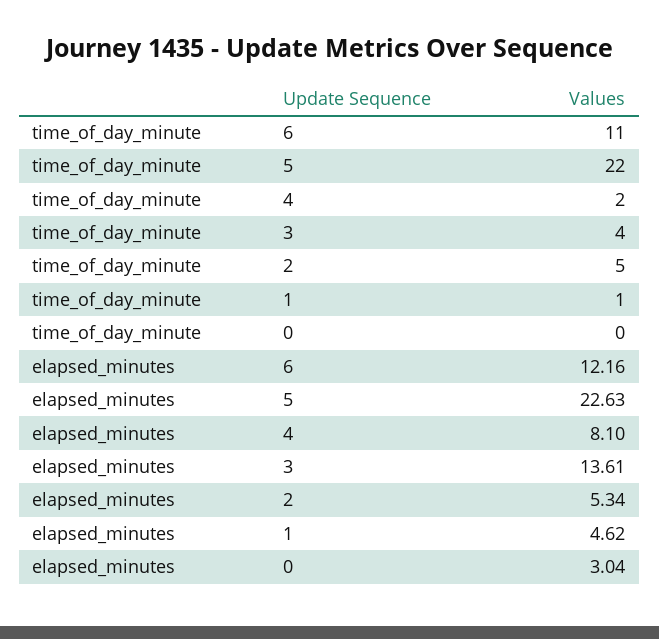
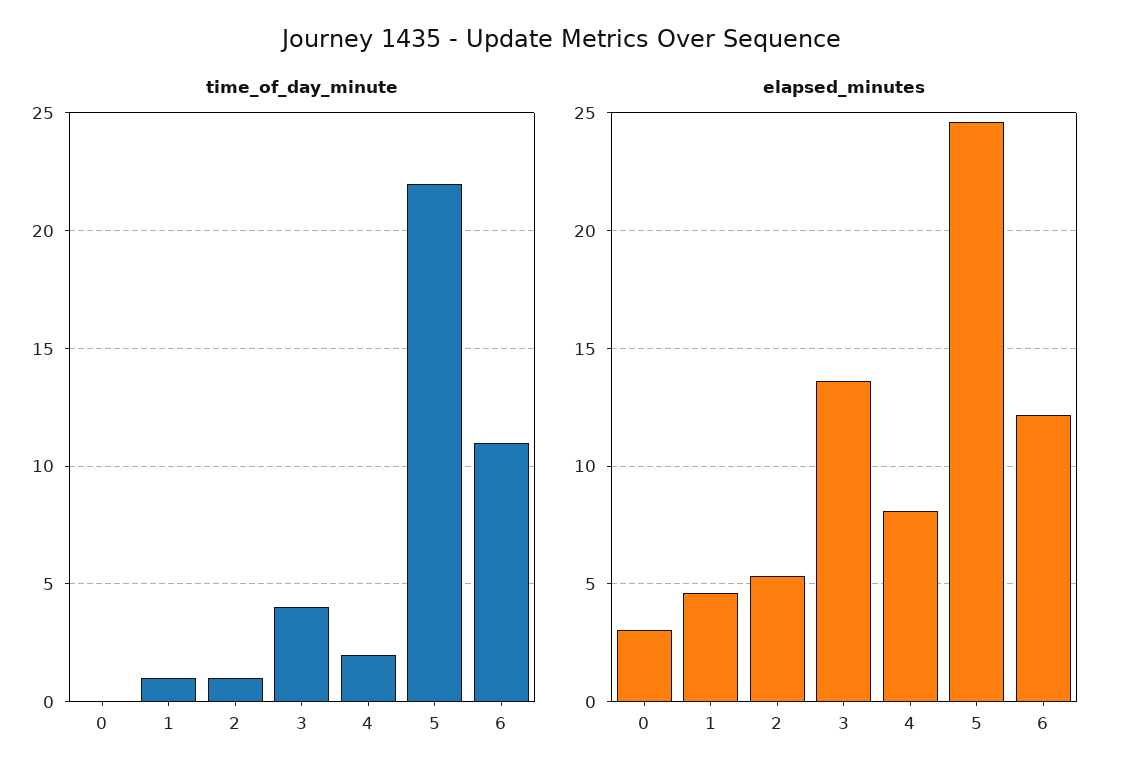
time_of_day_minute, 2: 5 -> 1
elapsed_minutes, 5: 22.63 -> 24.5

